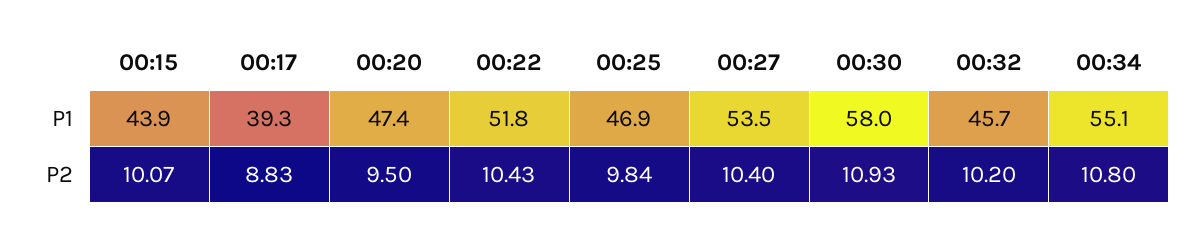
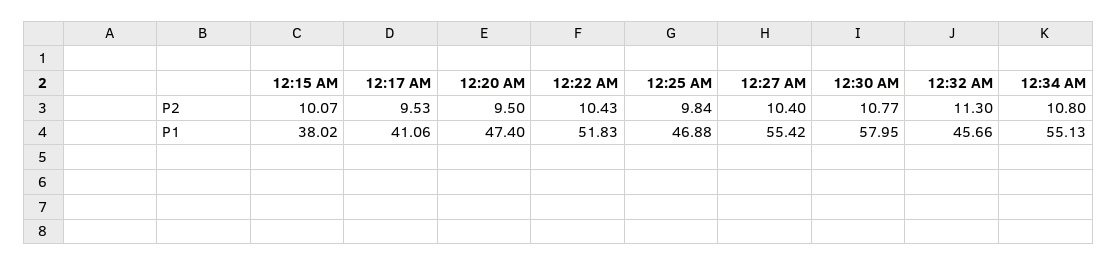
00:15, P1: 43.9 -> 38.02
00:17, P1: 39.3 -> 41.06
00:27, P1: 53.5 -> 55.42
00:17, P2: 8.83 -> 9.53
00:30, P2: 10.93 -> 10.77
00:32, P2: 10.2 -> 11.3

